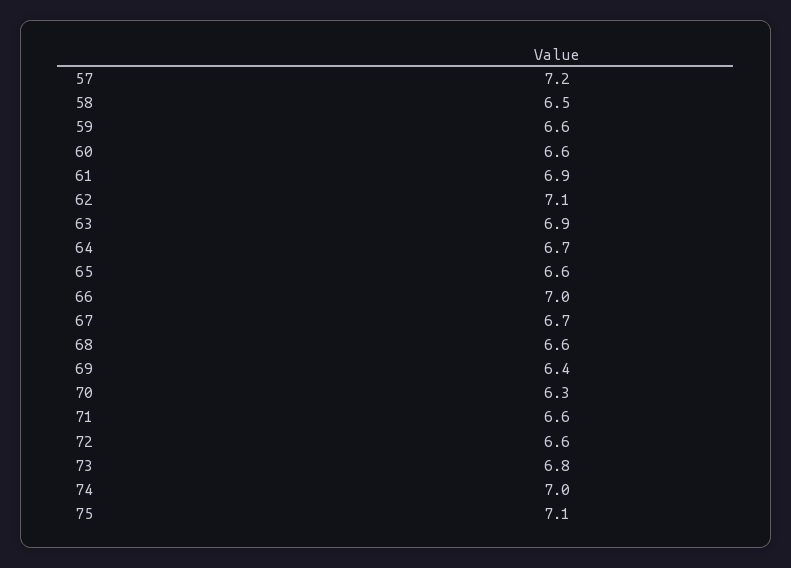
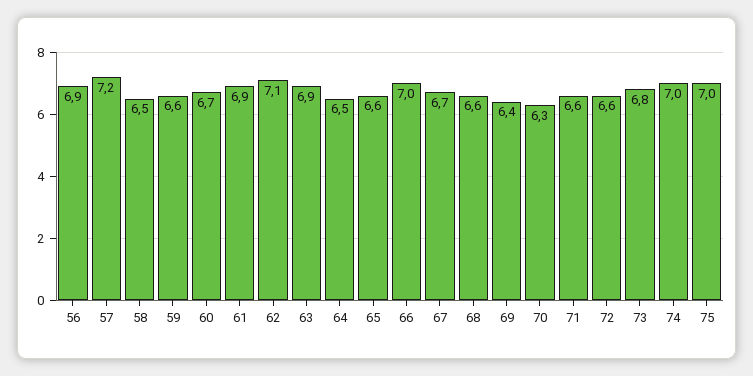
60: 6.6 -> 6.7
64: 6.7 -> 6.5
75: 7.1 -> 7
56: none -> 6.9

